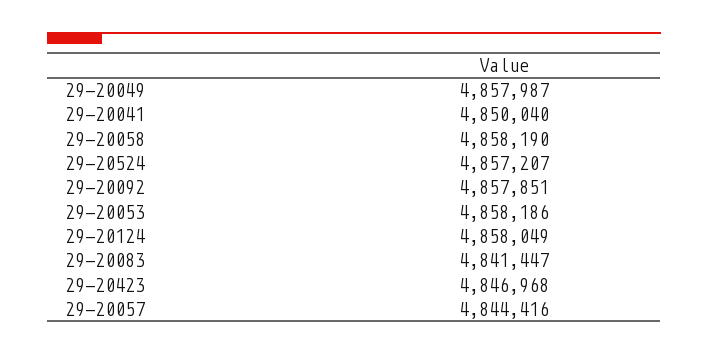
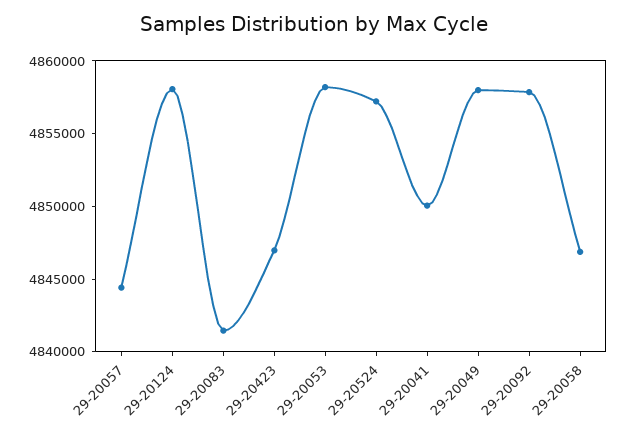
29-20058: 4858190 -> 4847000

